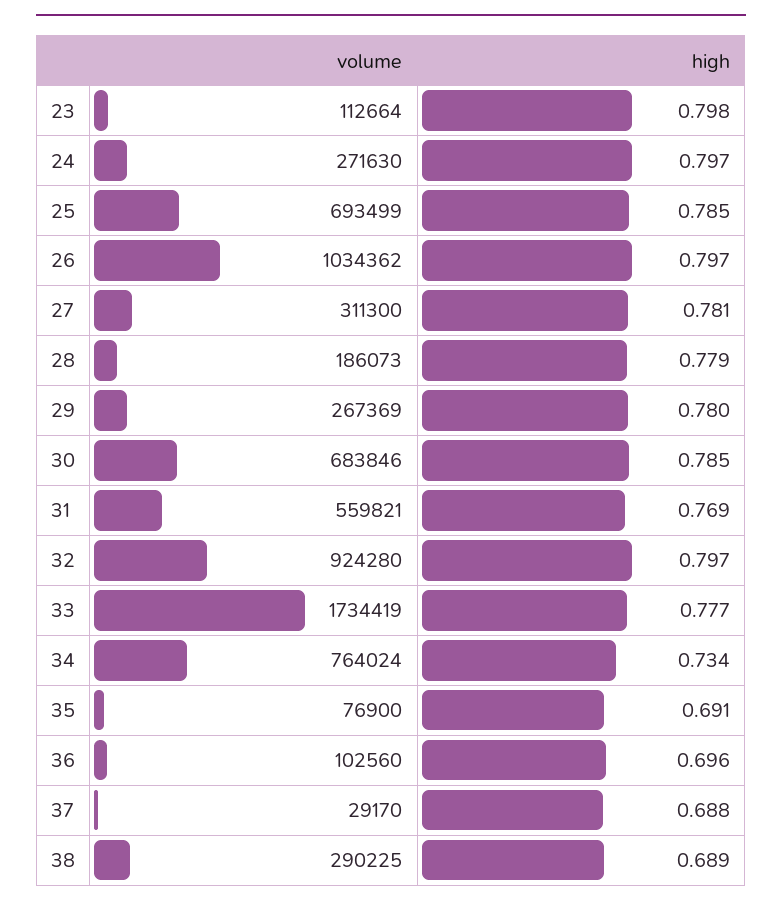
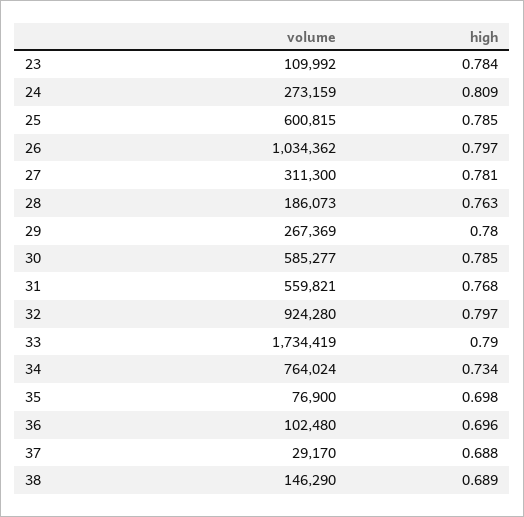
volume, 23: 112664 -> 109992
high, 23: 0.798 -> 0.784
volume, 24: 271630 -> 273159
high, 24: 0.797 -> 0.809
volume, 25: 693499 -> 600815
high, 28: 0.779 -> 0.763
volume, 30: 683846 -> 585277
high, 31: 0.769 -> 0.768
high, 33: 0.777 -> 0.79
high, 35: 0.691 -> 0.698
volume, 36: 102560 -> 102480
volume, 38: 290225 -> 146290

